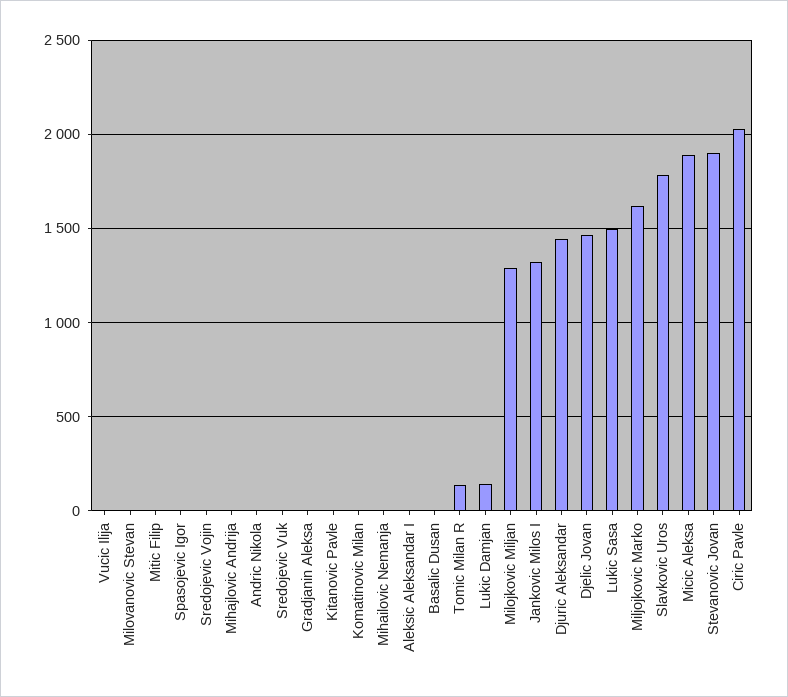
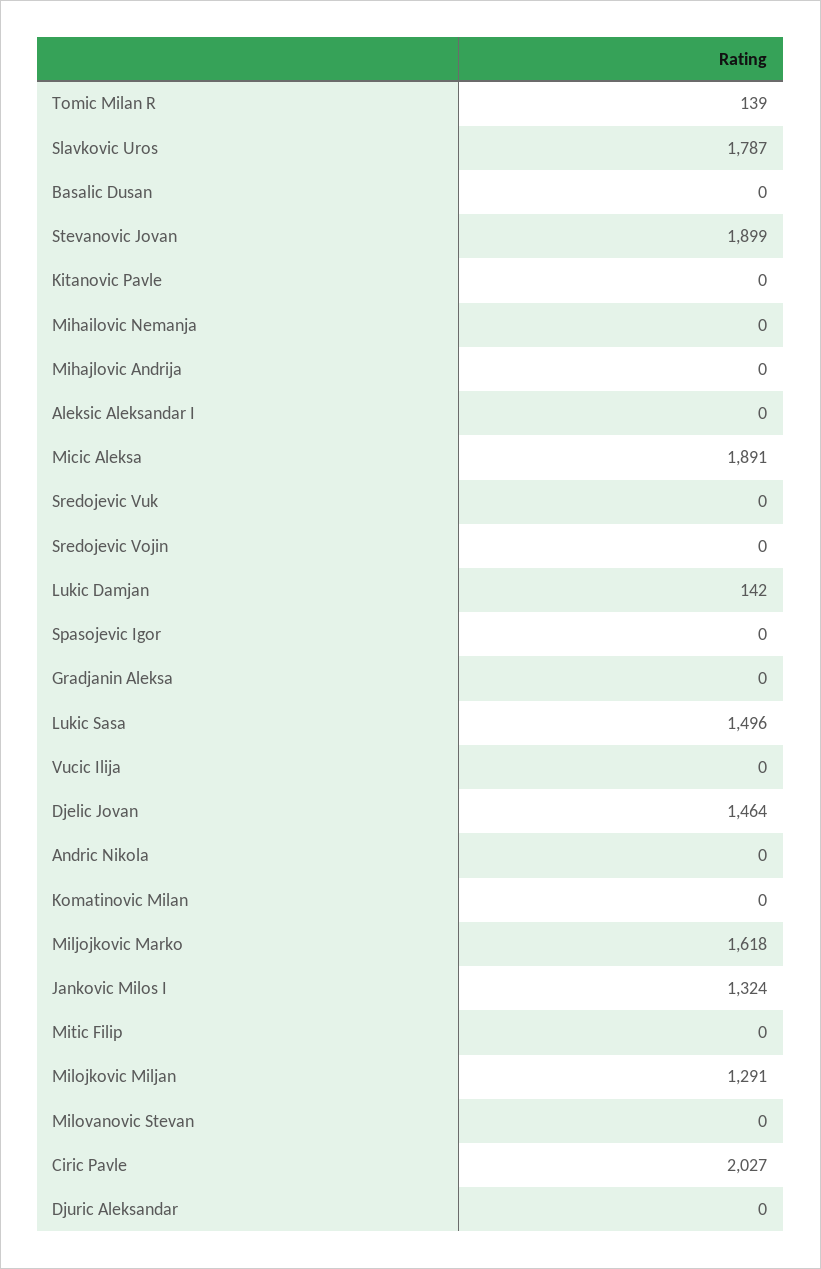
Djuric Aleksandar: 1450 -> 0

